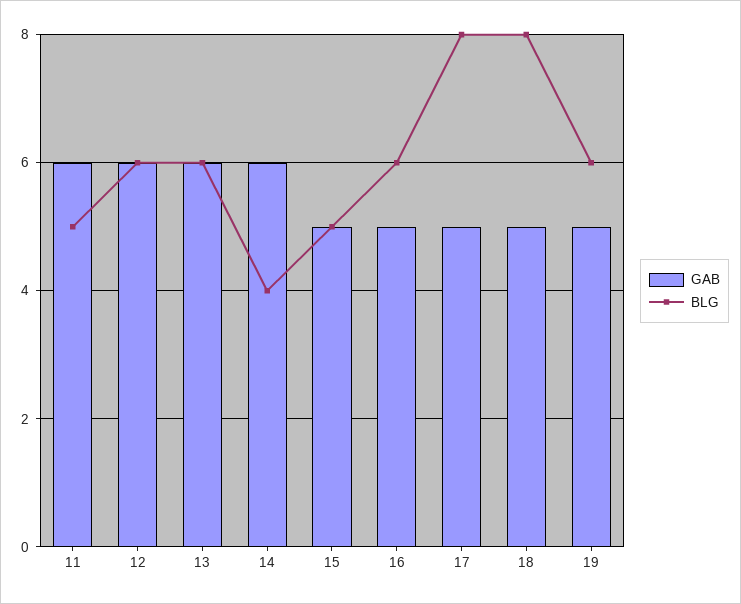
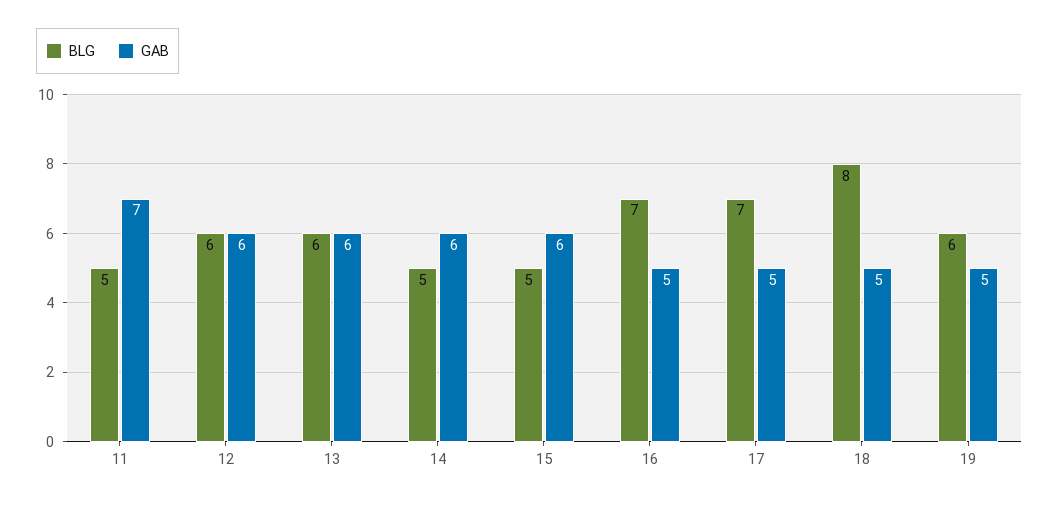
GAB, 11: 6 -> 7
BLG, 14: 4 -> 5
GAB, 15: 5 -> 6
BLG, 16: 6 -> 7
BLG, 17: 8 -> 7

